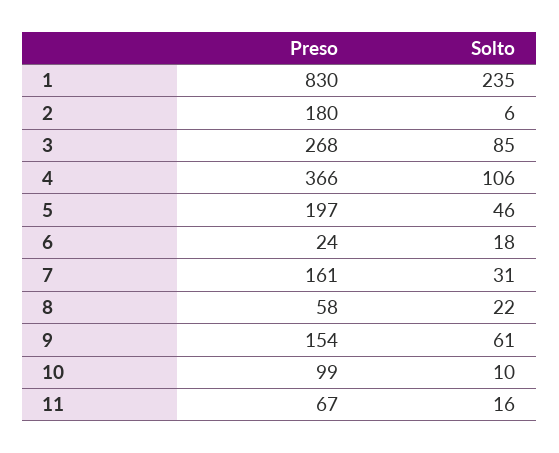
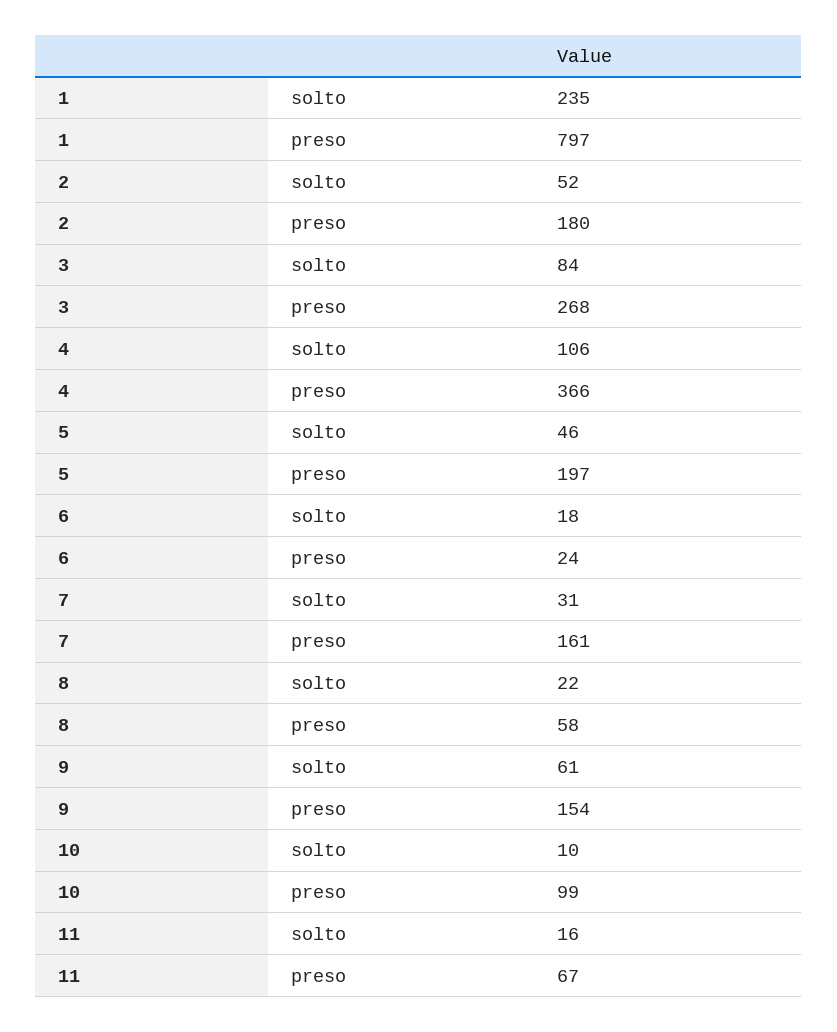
Preso, 1: 830 -> 797
Solto, 2: 6 -> 52
Solto, 3: 85 -> 84

